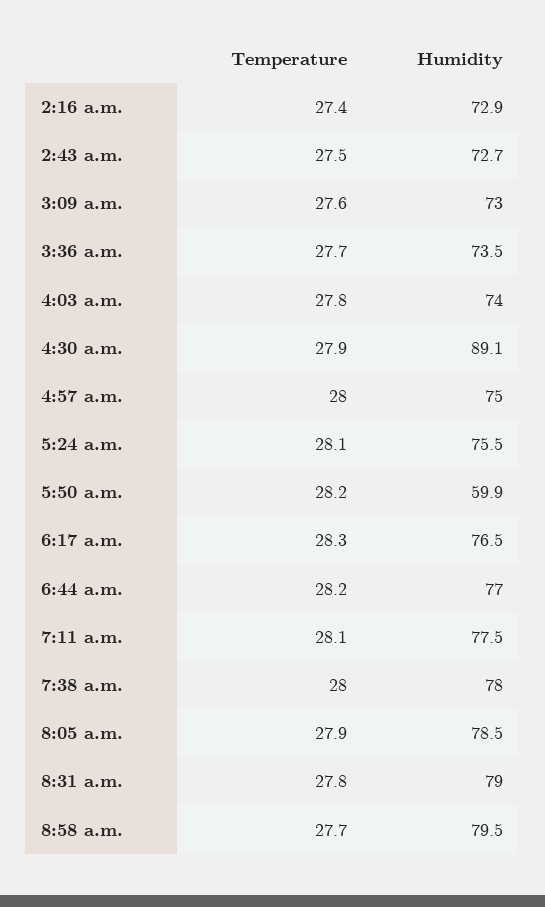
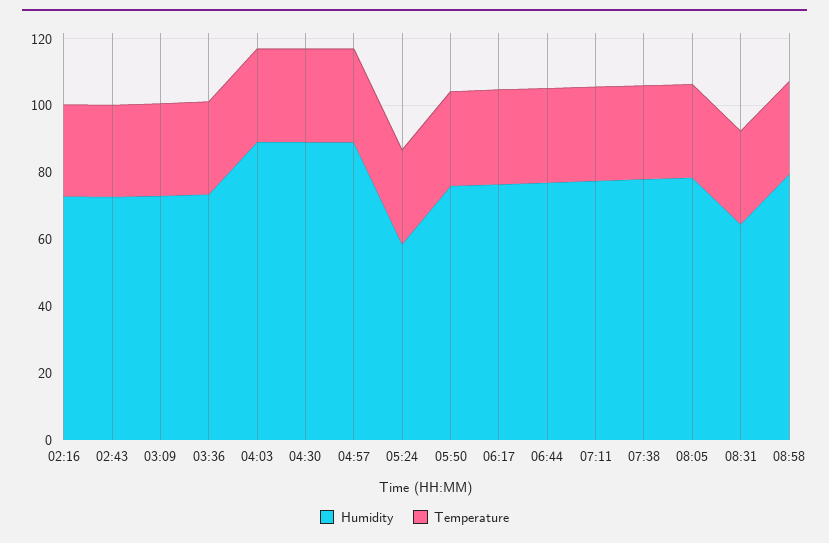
Humidity, 4:03 a.m.: 74 -> 90
Humidity, 4:57 a.m.: 75 -> 90
Humidity, 5:24 a.m.: 75.5 -> 60
Humidity, 5:50 a.m.: 59.9 -> 75
Humidity, 8:31 a.m.: 79 -> 65

